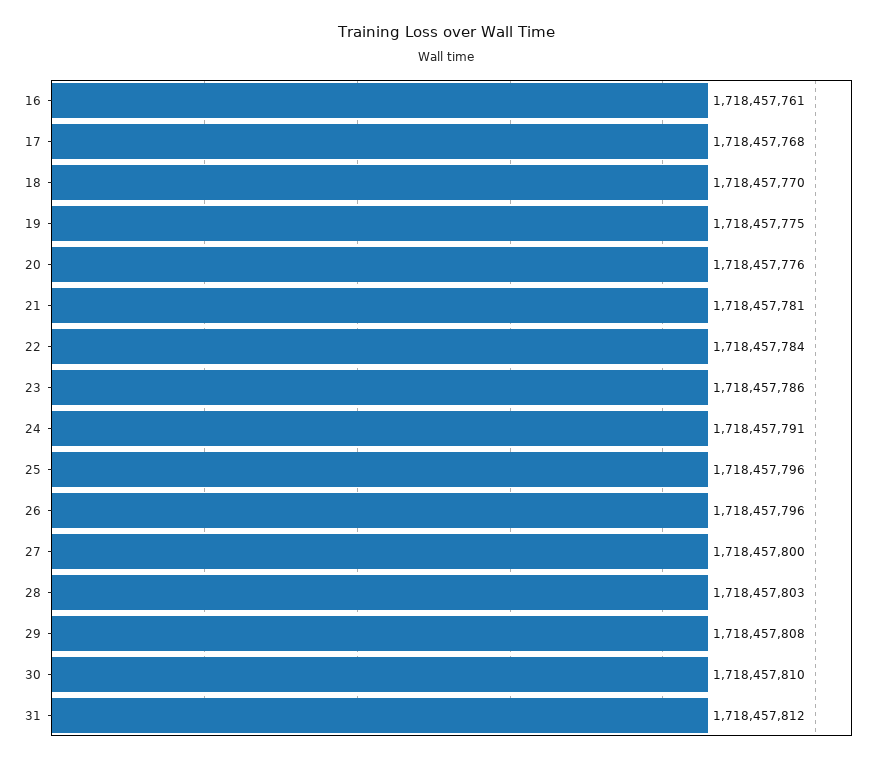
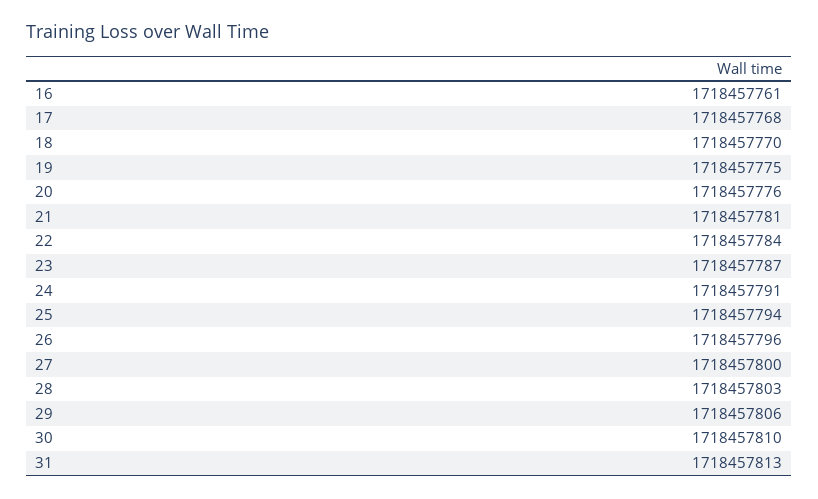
23: 1718457786 -> 1718457787
25: 1718457796 -> 1718457794
29: 1718457808 -> 1718457806
31: 1718457812 -> 1718457813

